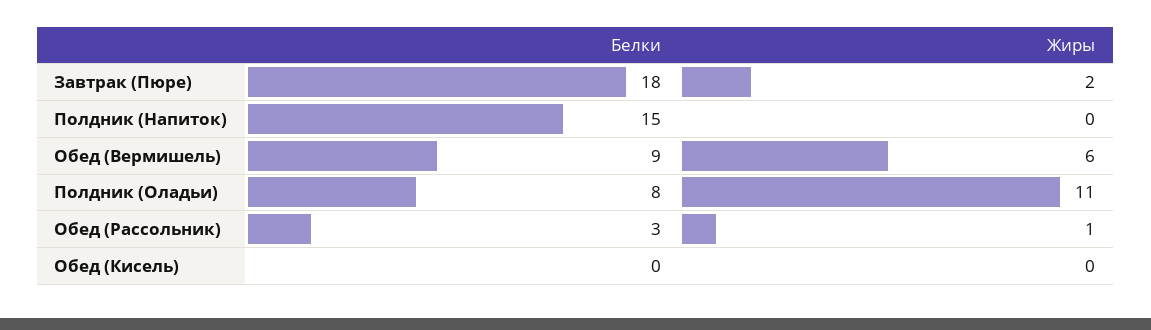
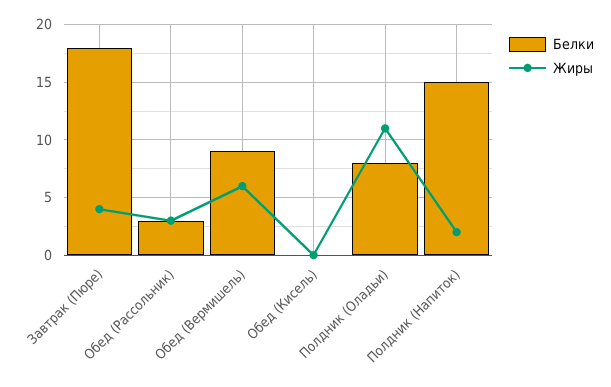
Жиры, Завтрак (Пюре): 2 -> 4
Жиры, Полдник (Напиток): 0 -> 2
Жиры, Обед (Рассольник): 1 -> 3

